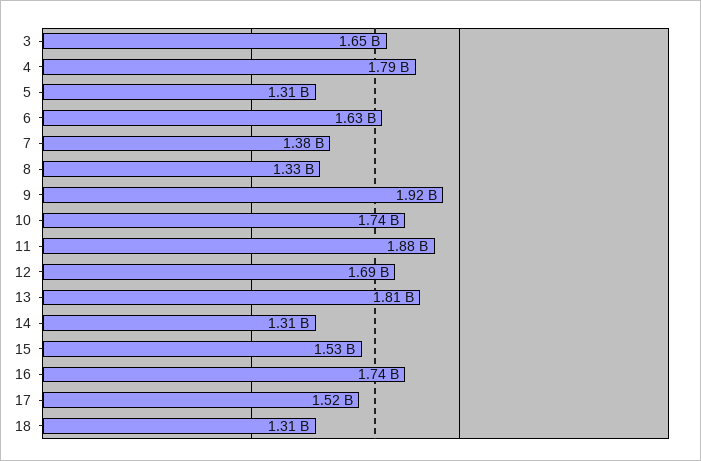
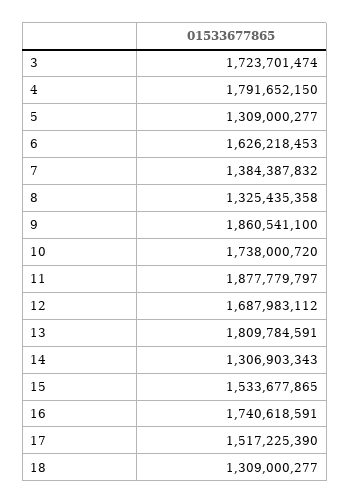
3: 1650000000 -> 1723701474
9: 1920000000 -> 1860541100

